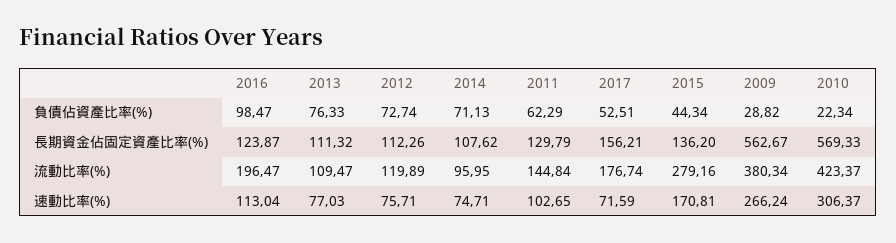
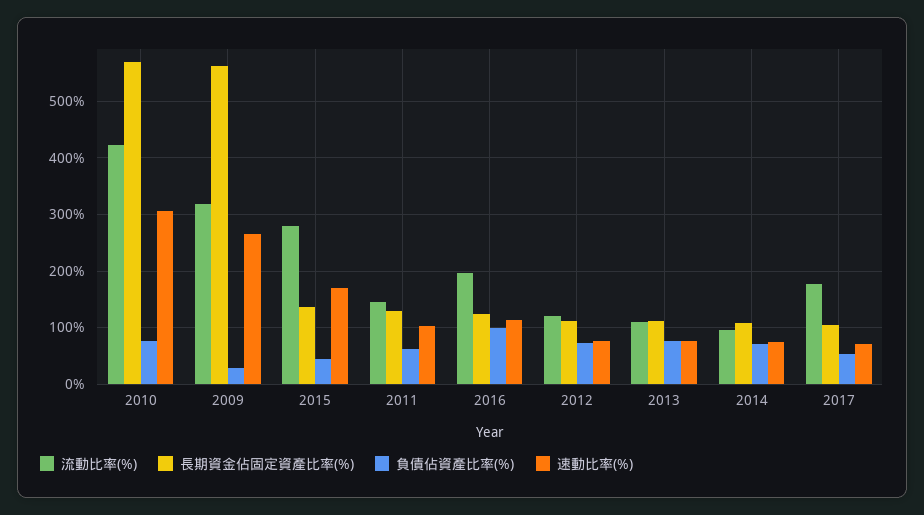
負債佔資產比率(%), 2010: 22.34 -> 80
長期資金佔固定資產比率(%), 2017: 156.21 -> 100
流動比率(%), 2009: 380.34 -> 320

